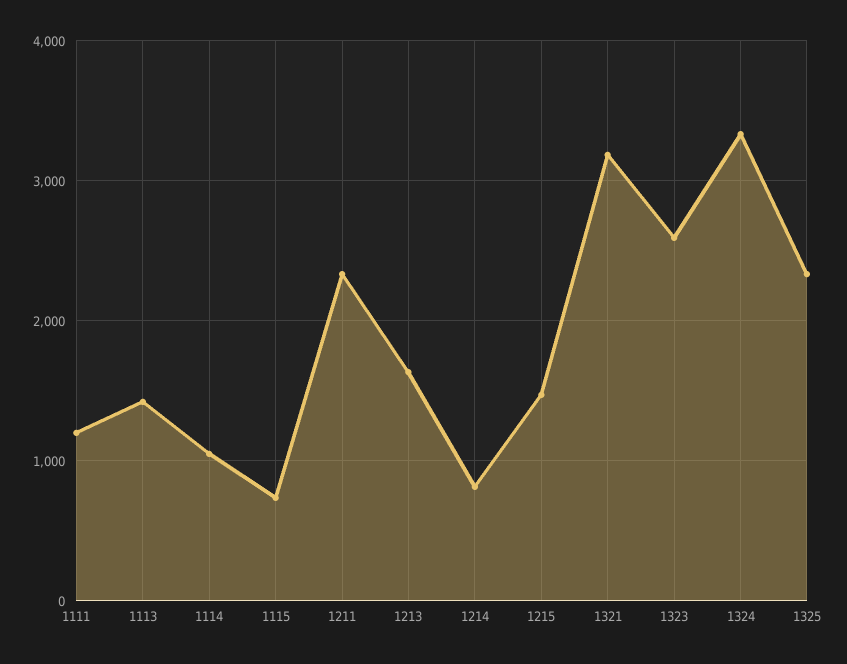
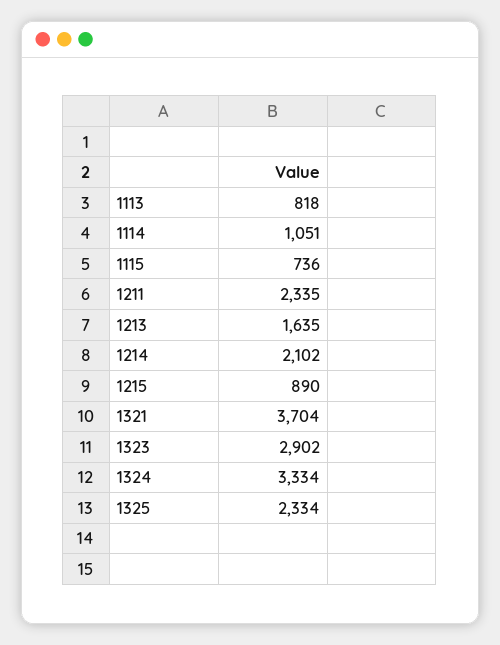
1111: 1200 -> none
1113: 1400 -> 818
1214: 800 -> 2102
1215: 1500 -> 890
1321: 3200 -> 3704
1323: 2600 -> 2902

